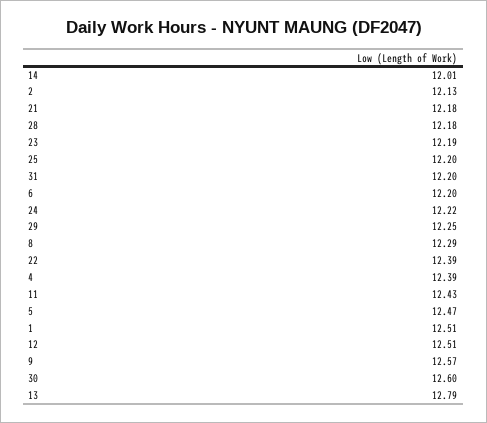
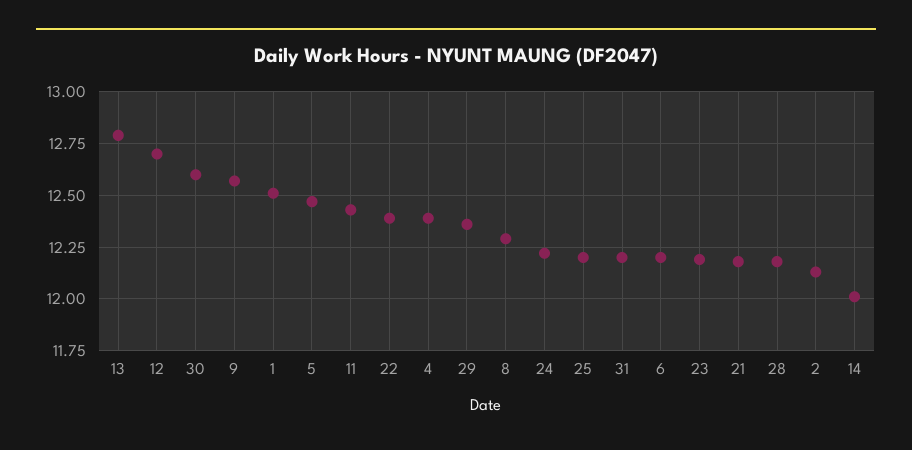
29: 12.25 -> 12.35
12: 12.51 -> 12.7

